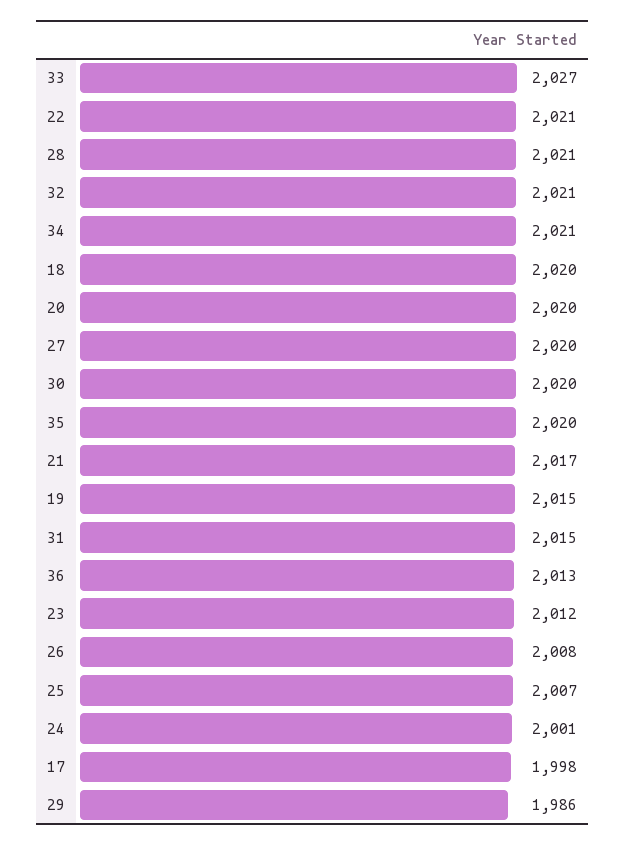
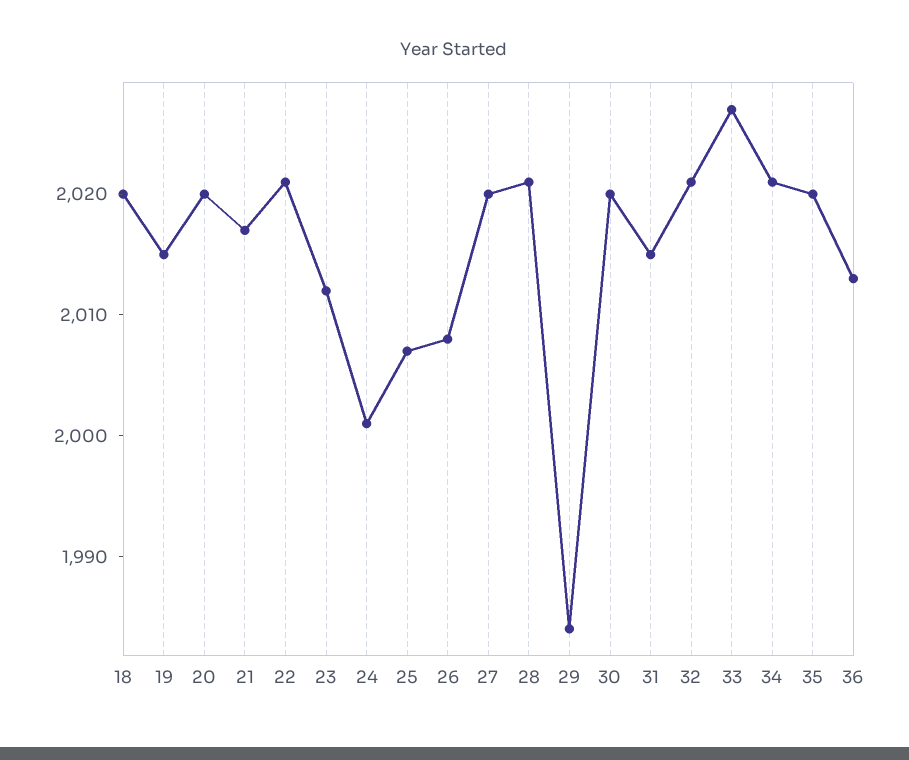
17: 1998 -> none
29: 1986 -> 1984

